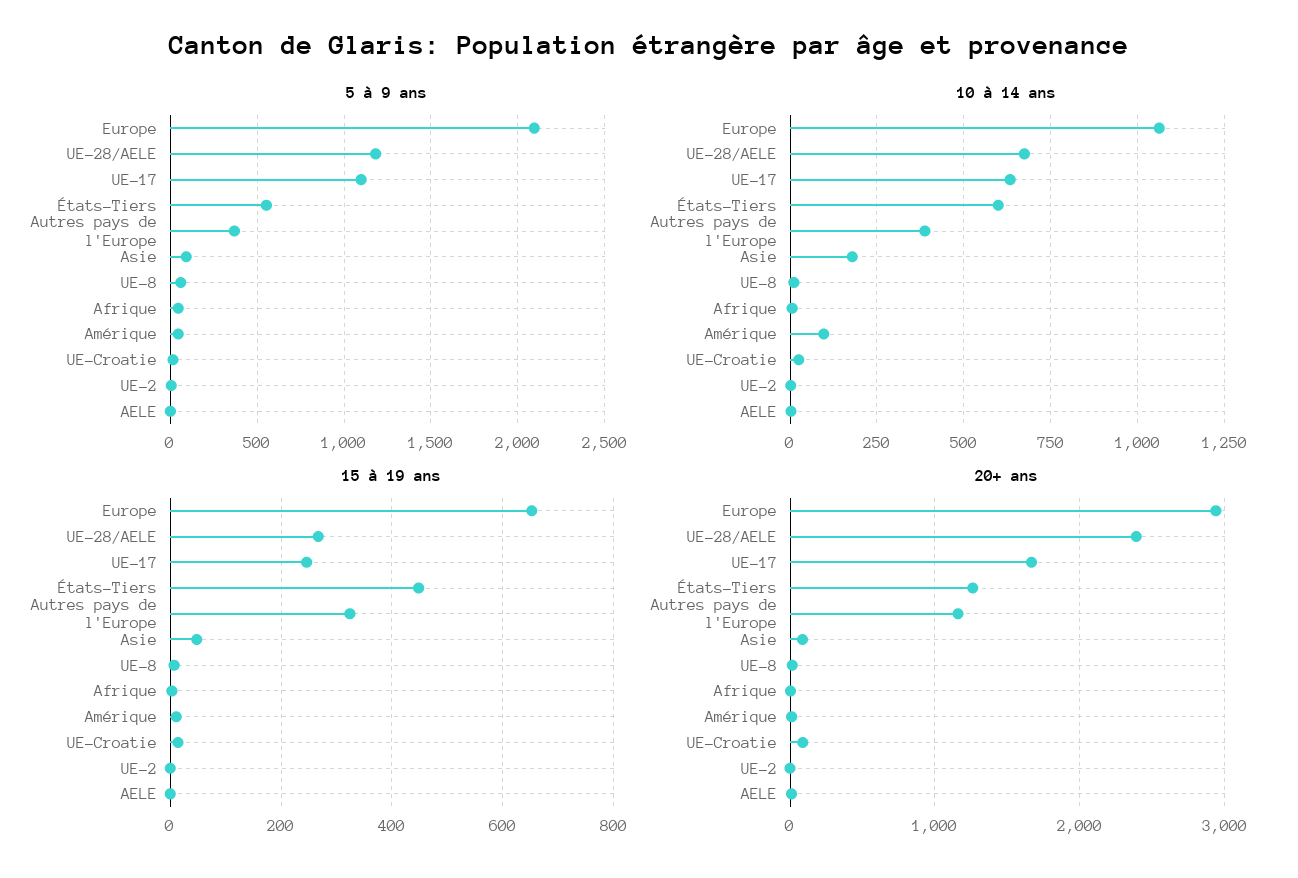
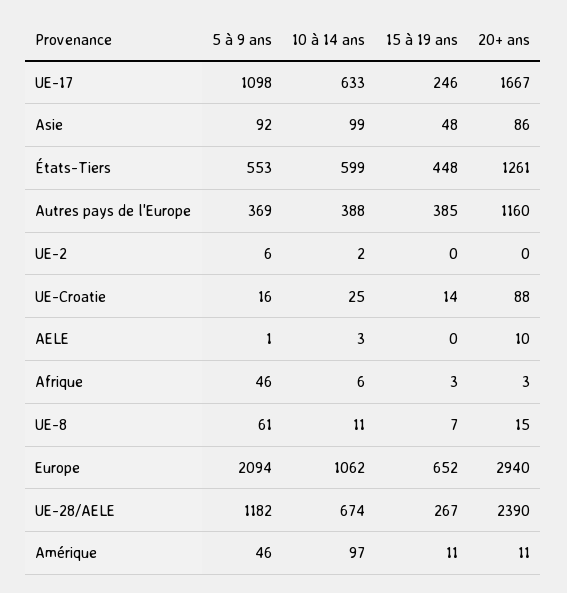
10 à 14 ans, Asie: 175 -> 99
15 à 19 ans, Autres pays de l'Europe: 320 -> 385

